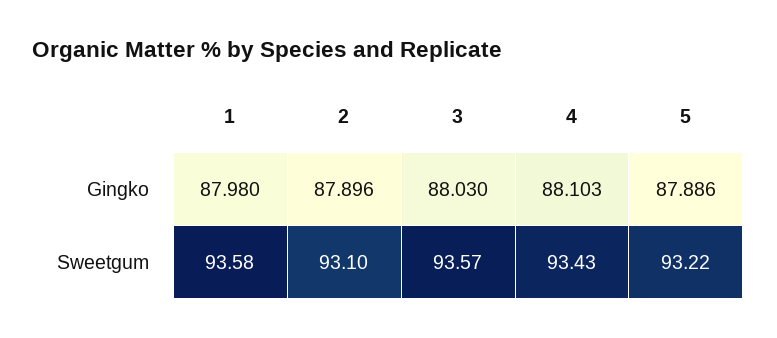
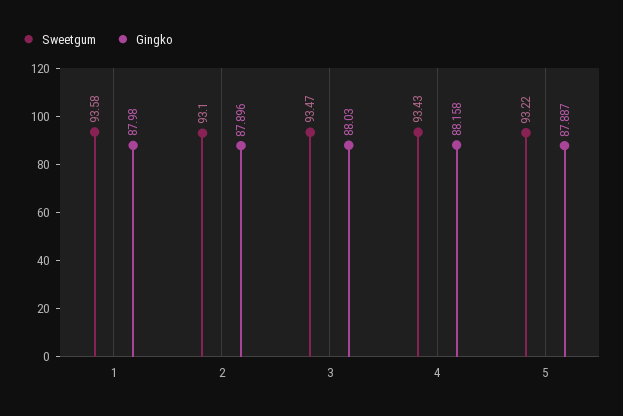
Gingko, 4: 88.103 -> 88.158
Gingko, 5: 87.886 -> 87.887
Sweetgum, 3: 93.57 -> 93.47

